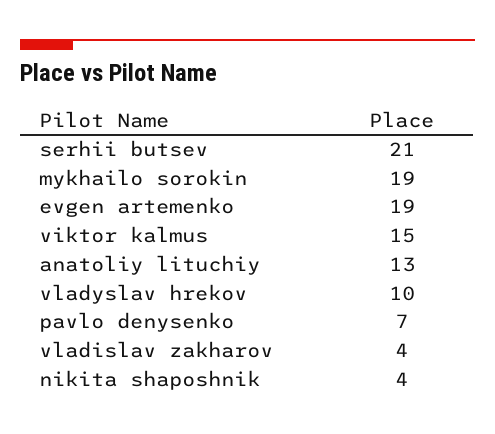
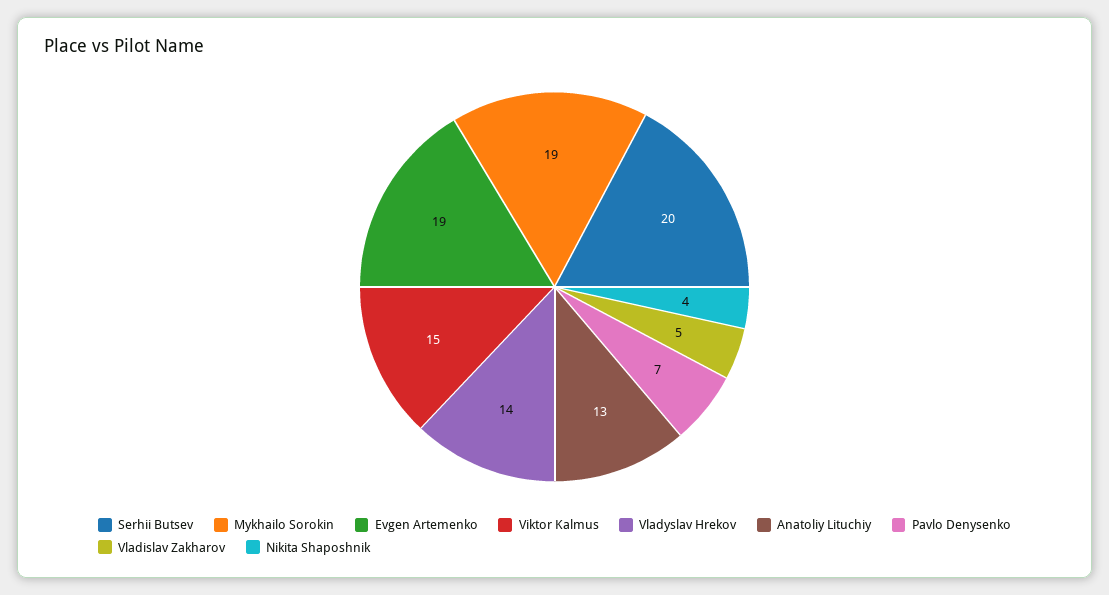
serhii butsev: 21 -> 20
vladyslav hrekov: 10 -> 14
vladislav zakharov: 4 -> 5

